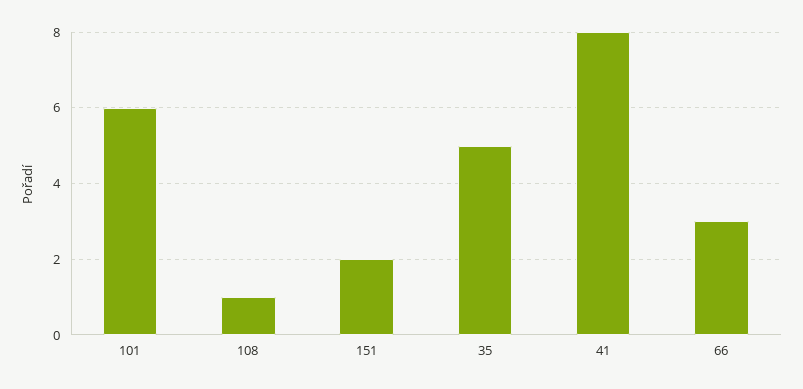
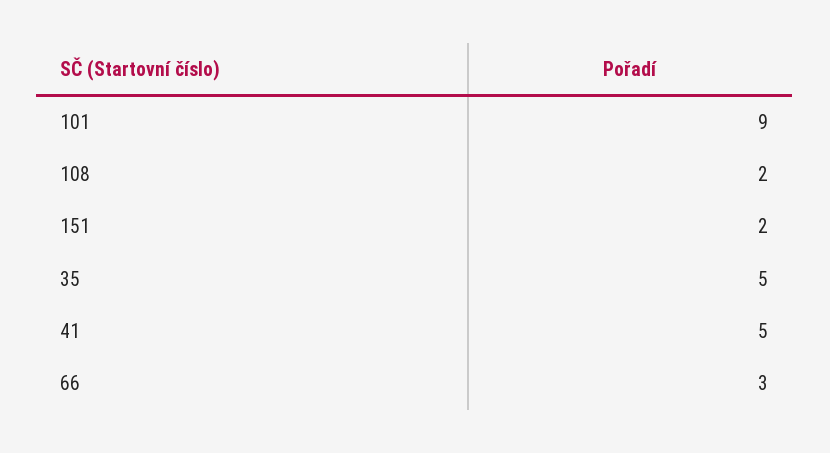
101: 6 -> 9
108: 1 -> 2
41: 8 -> 5

